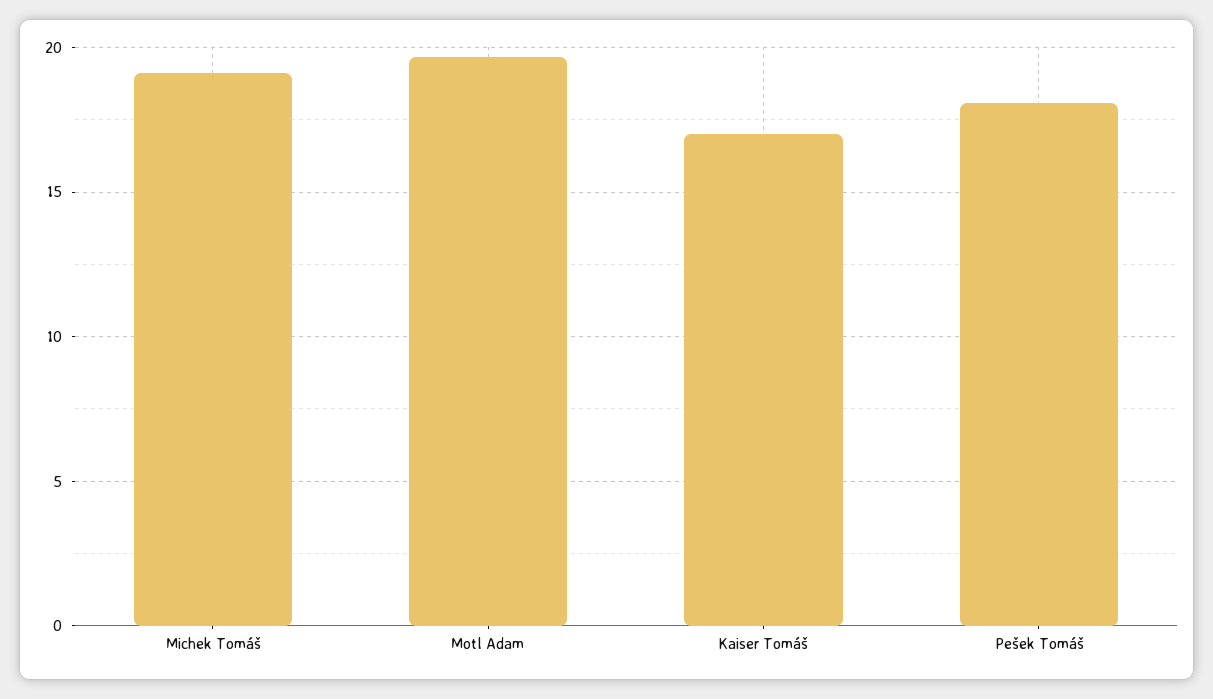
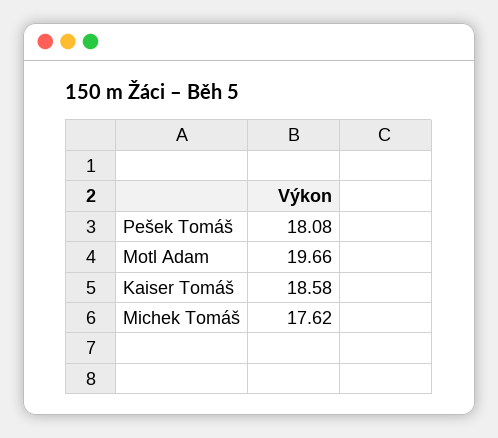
Michek Tomáš: 19 -> 17.62
Kaiser Tomáš: 17 -> 18.58

